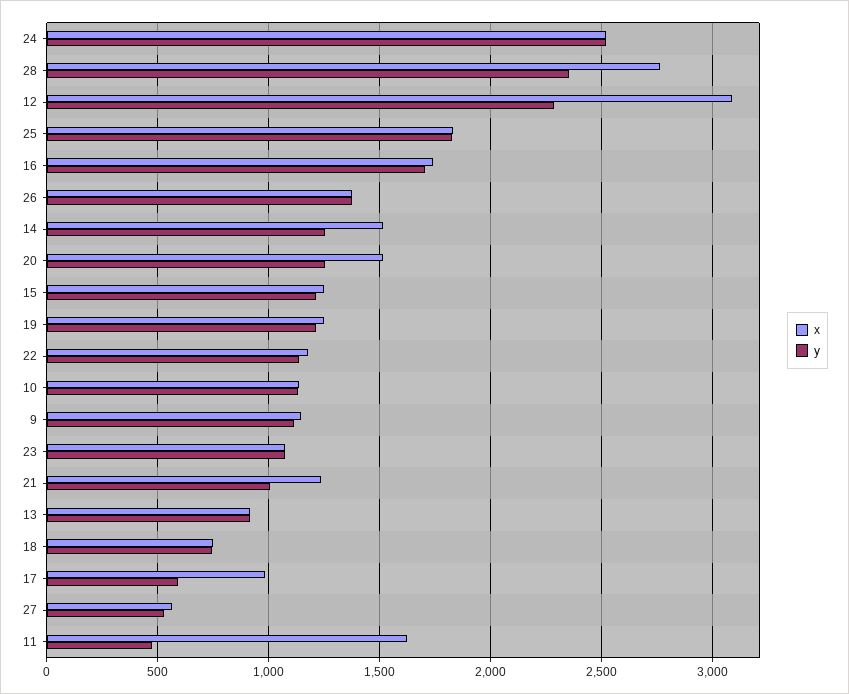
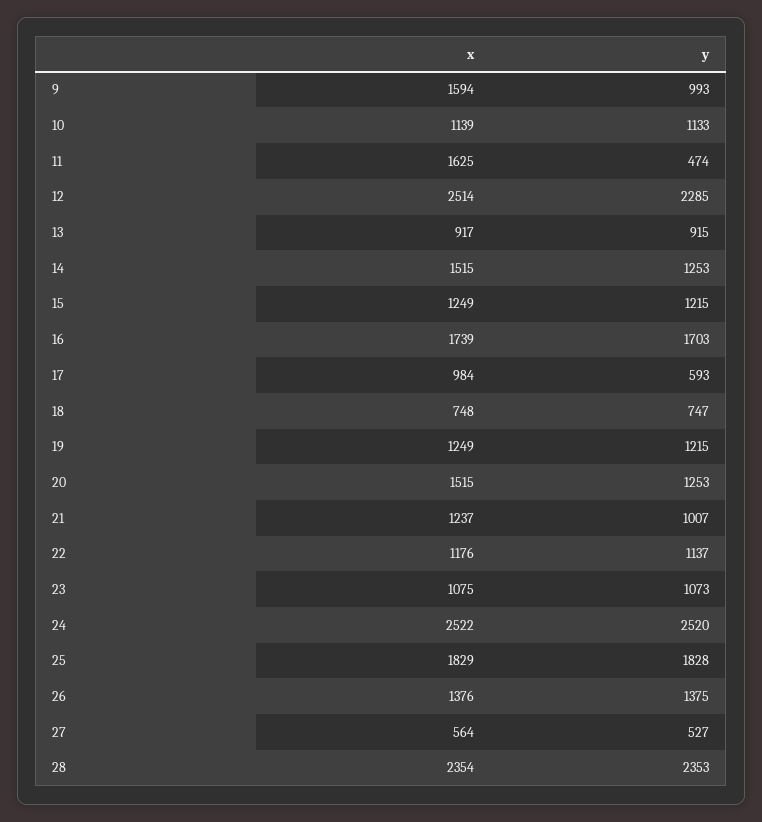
x, 28: 2750 -> 2354
x, 12: 3100 -> 2514
x, 9: 1150 -> 1594
y, 9: 1100 -> 993

